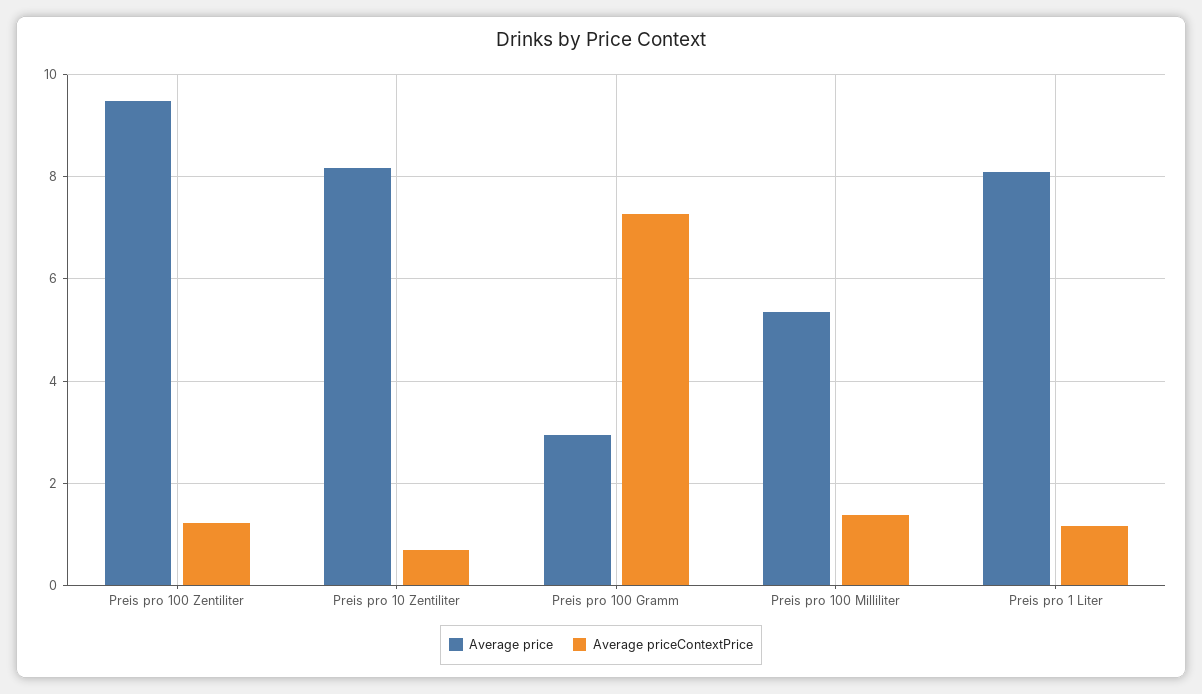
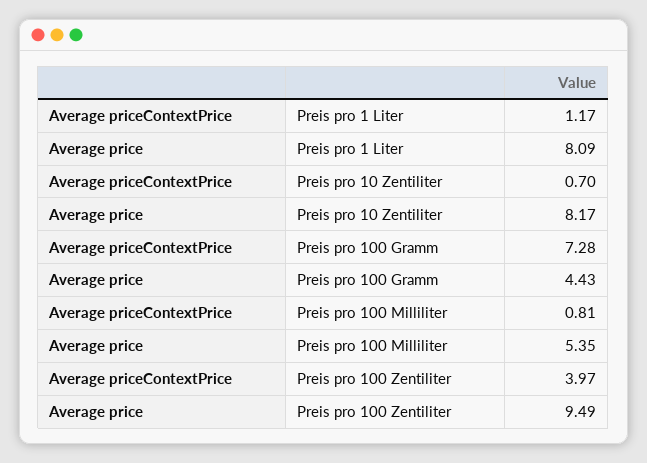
Average priceContextPrice, Preis pro 100 Zentiliter: 1.2 -> 3.97
Average price, Preis pro 100 Gramm: 3 -> 4.43
Average priceContextPrice, Preis pro 100 Milliliter: 1.4 -> 0.81

